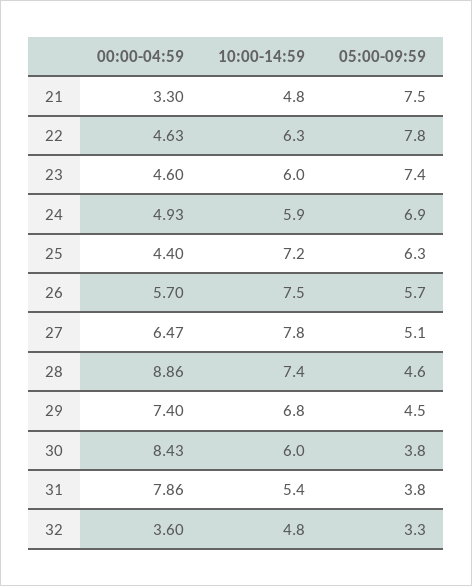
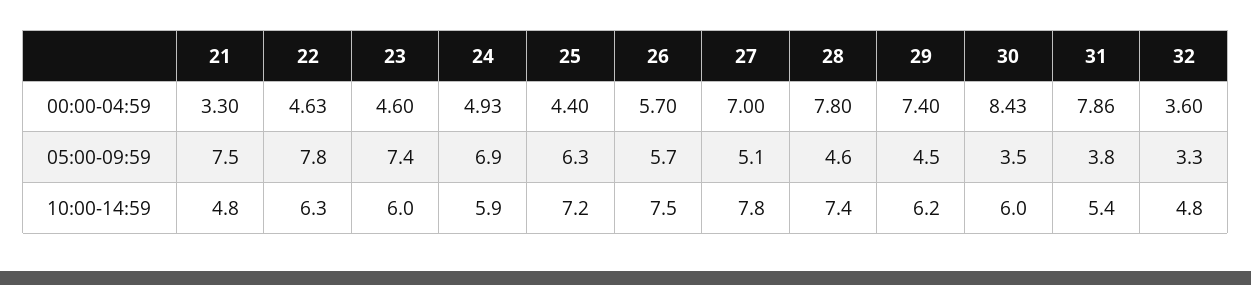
00:00-04:59, 27: 6.47 -> 7
00:00-04:59, 28: 8.86 -> 7.8
10:00-14:59, 29: 6.8 -> 6.2
05:00-09:59, 30: 3.8 -> 3.5

